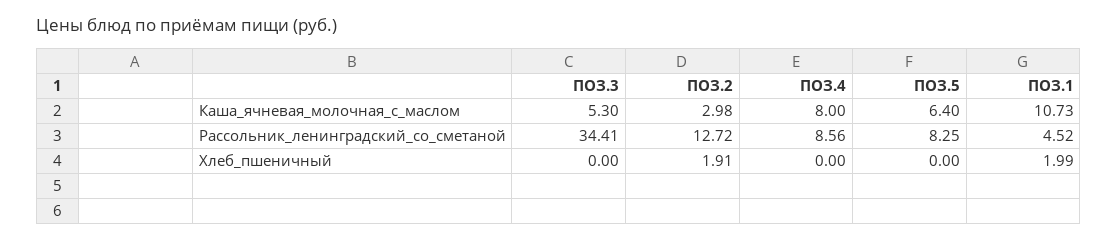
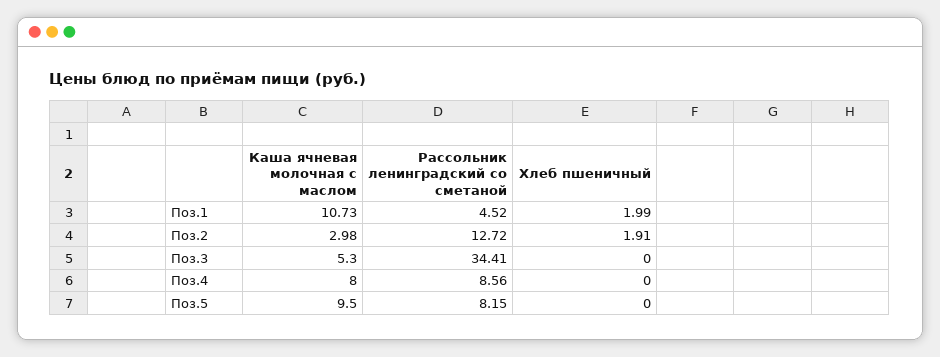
ПОЗ.5, Каша_ячневая_молочная_с_маслом: 6.4 -> 9.5
ПОЗ.5, Рассольник_ленинградский_со_сметаной: 8.25 -> 8.15

